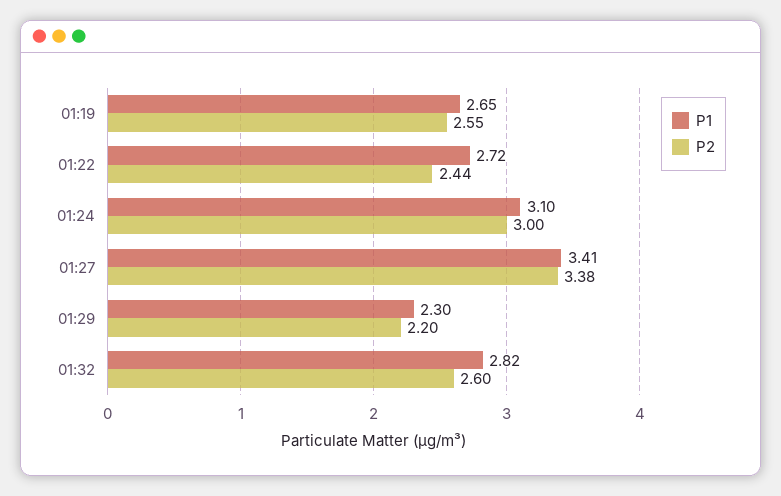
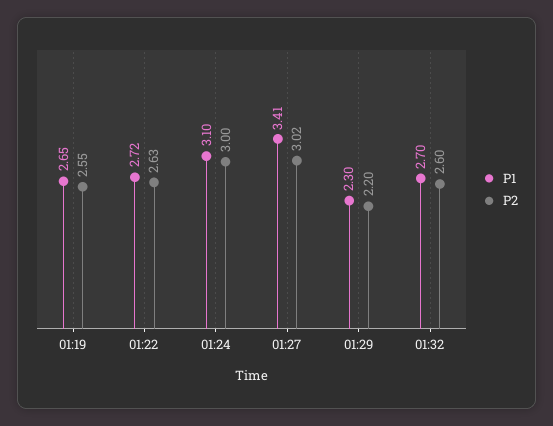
P2, 01:22: 2.44 -> 2.63
P2, 01:27: 3.38 -> 3.02
P1, 01:32: 2.82 -> 2.7

